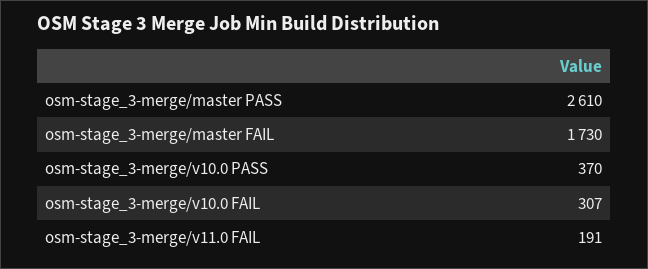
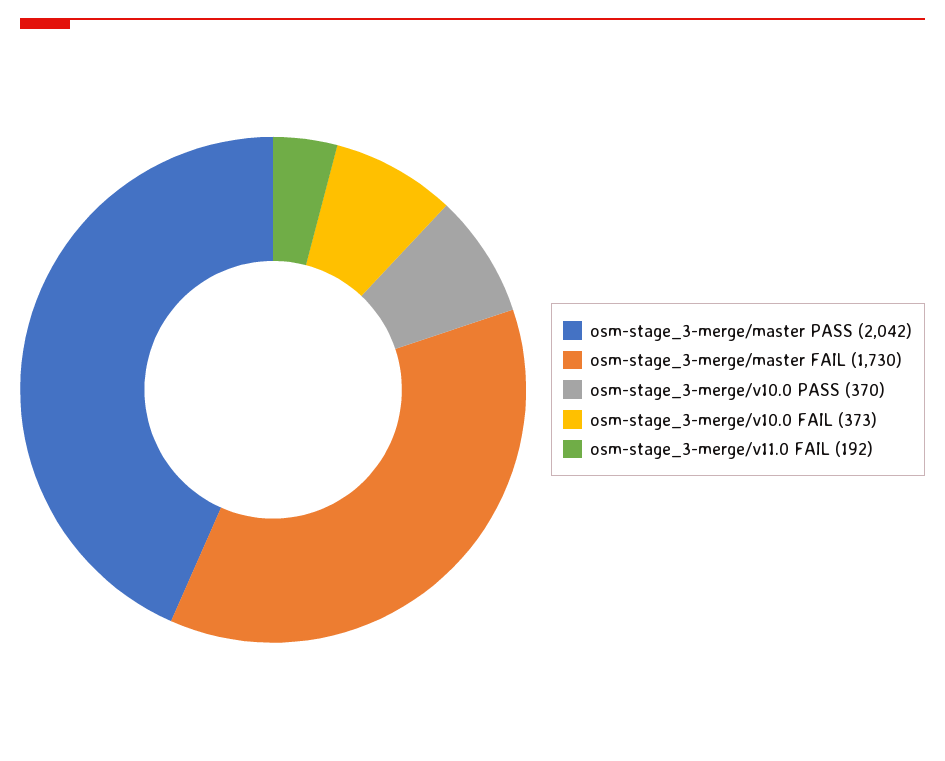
osm-stage_3-merge/master PASS: 2610 -> 2042
osm-stage_3-merge/v10.0 FAIL: 307 -> 373
osm-stage_3-merge/v11.0 FAIL: 191 -> 192

